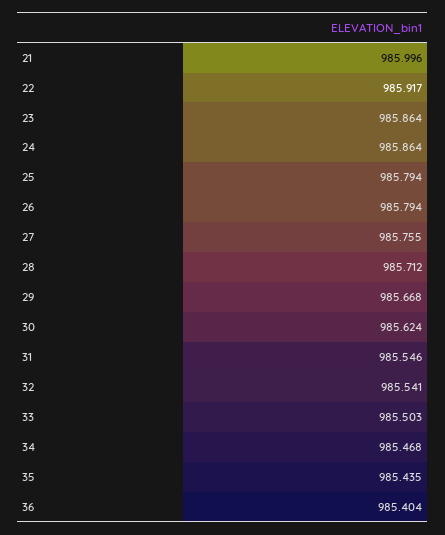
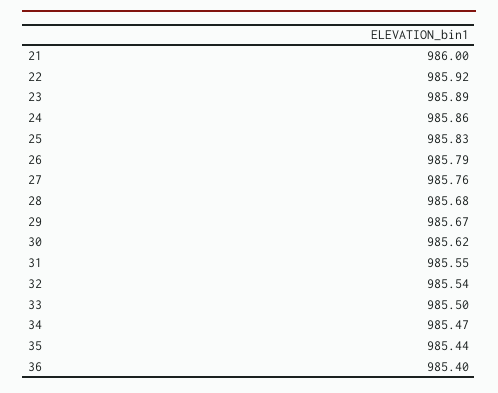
23: 985.864 -> 985.89
25: 985.794 -> 985.83
28: 985.712 -> 985.68

